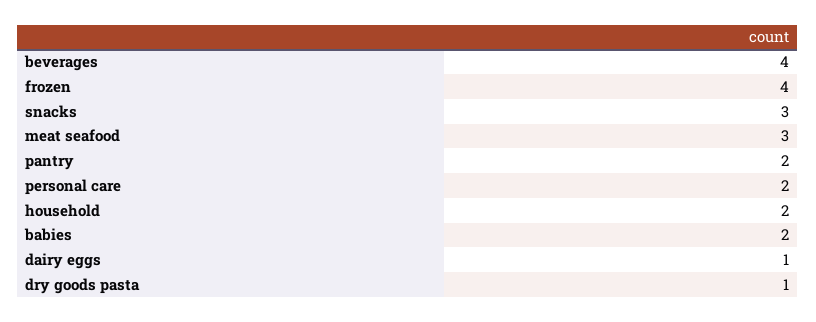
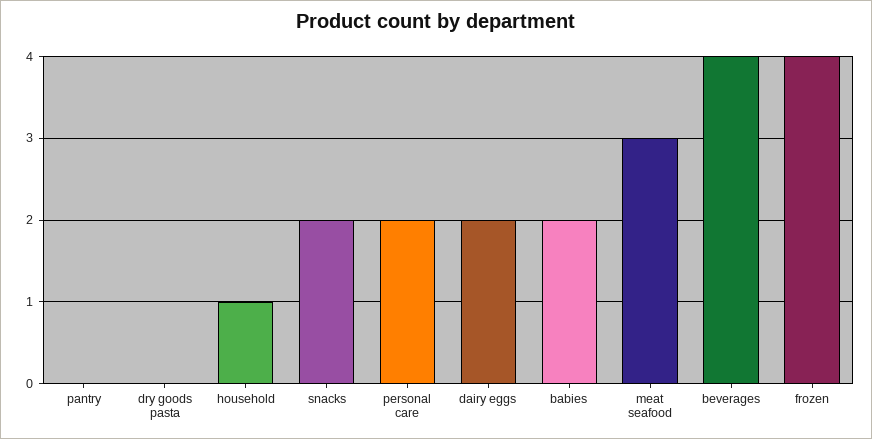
snacks: 3 -> 2
pantry: 2 -> 0
household: 2 -> 1
dairy eggs: 1 -> 2
dry goods pasta: 1 -> 0

